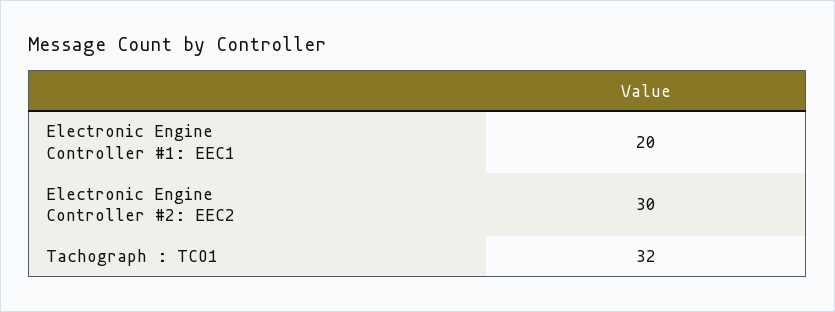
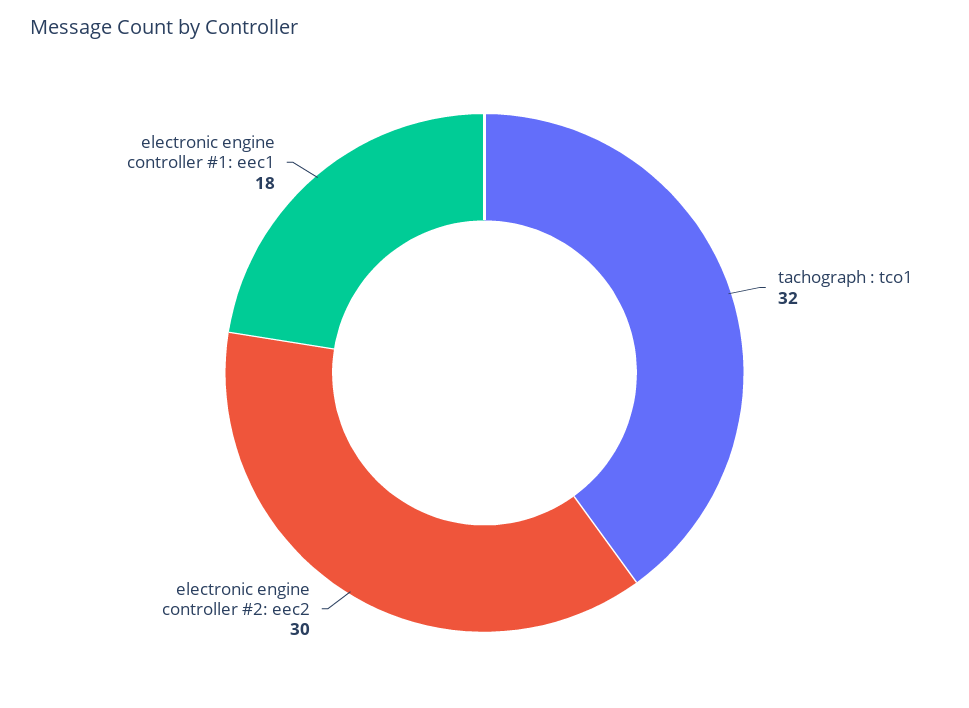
Electronic Engine Controller #1: EEC1: 20 -> 18

